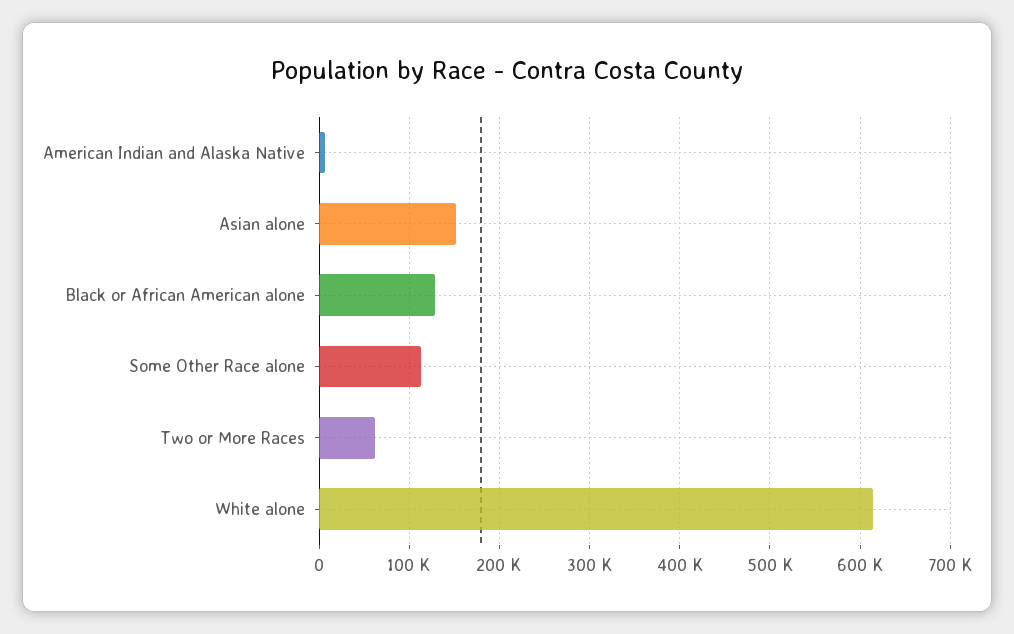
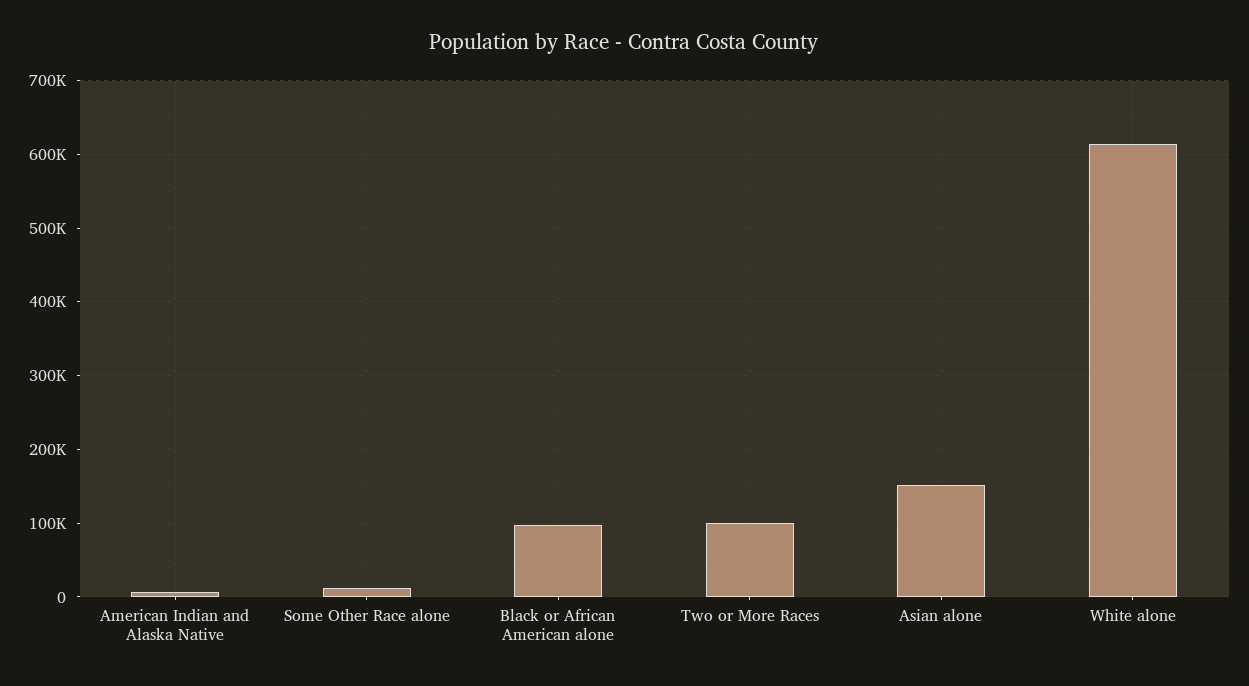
Black or African American alone: 130000 -> 100000
Some Other Race alone: 110000 -> 10000
Two or More Races: 60000 -> 100000

